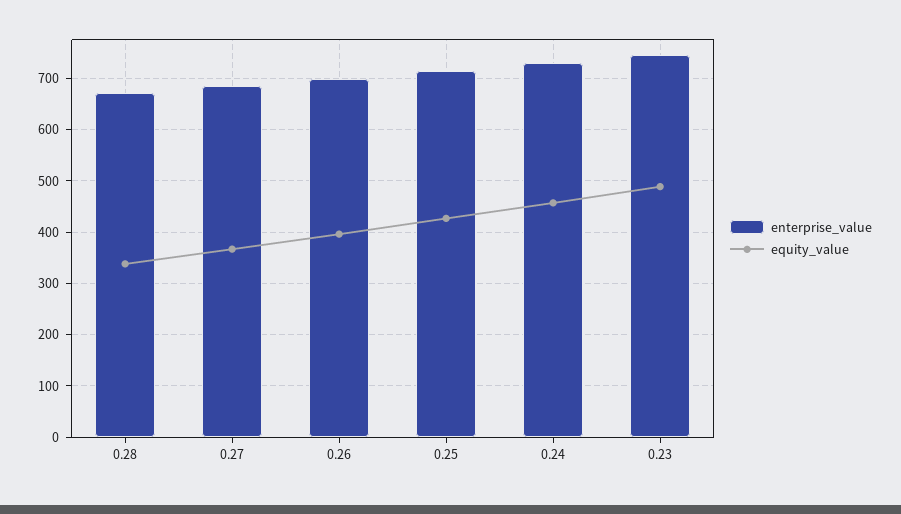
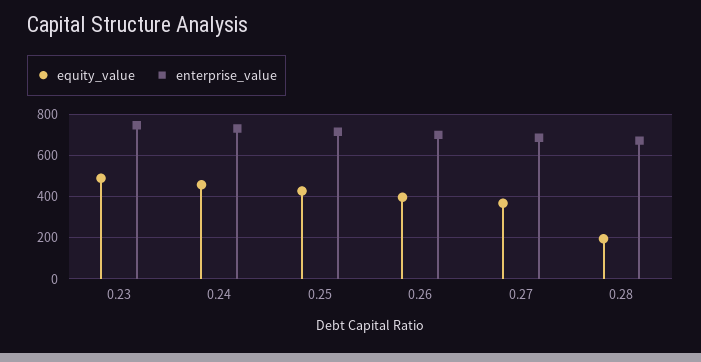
equity_value, 0.28: 340 -> 200

